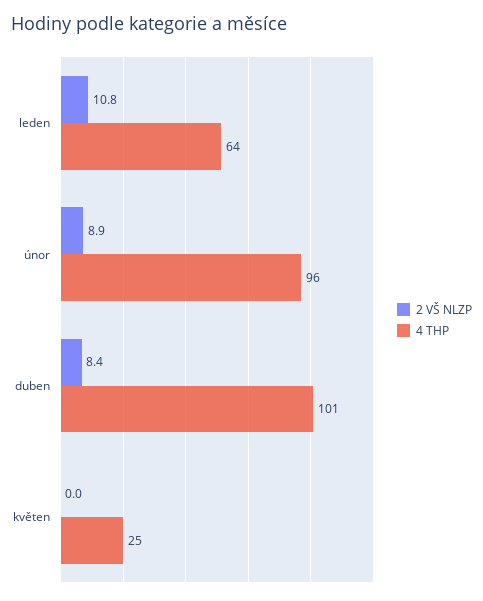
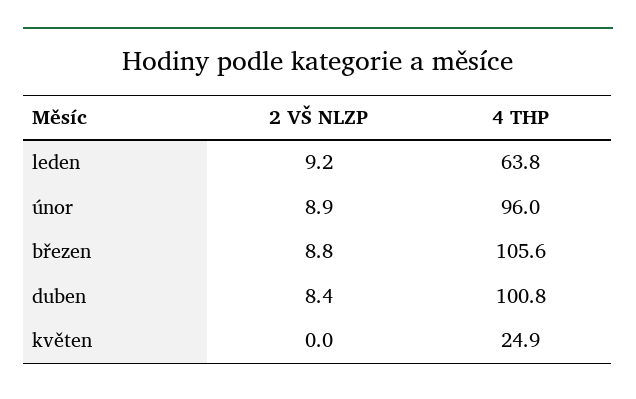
2 VŠ NLZP, leden: 10.8 -> 9.2
2 VŠ NLZP, březen: none -> 8.8
4 THP, březen: none -> 105.6

